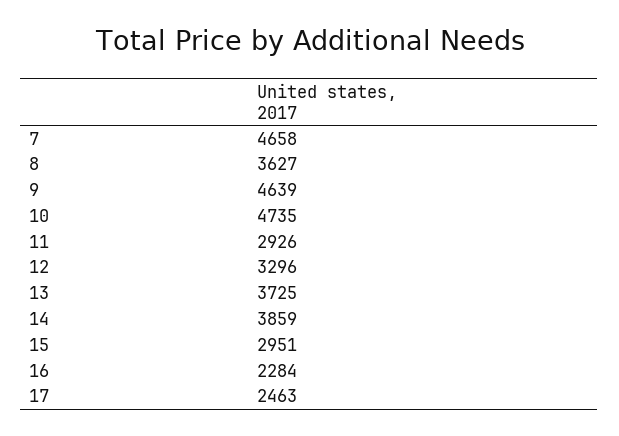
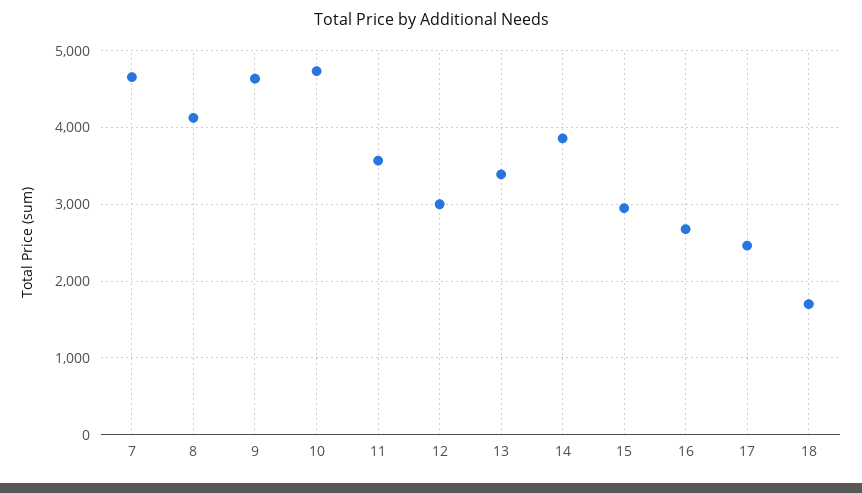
8: 3627 -> 4100
11: 2926 -> 3600
12: 3296 -> 3000
13: 3725 -> 3400
16: 2284 -> 2700
18: none -> 1700

